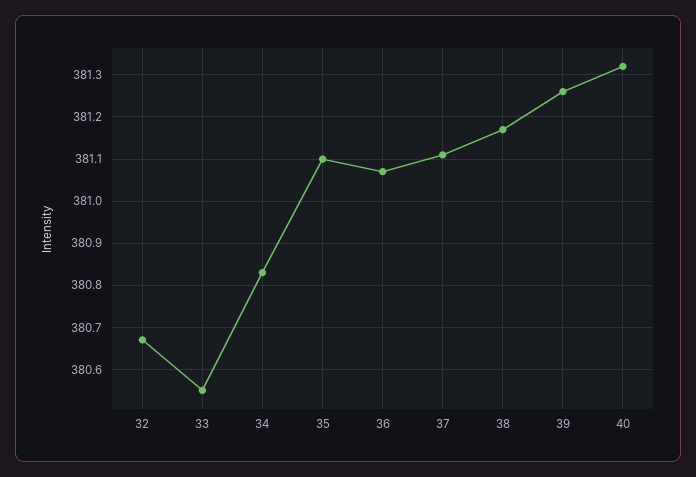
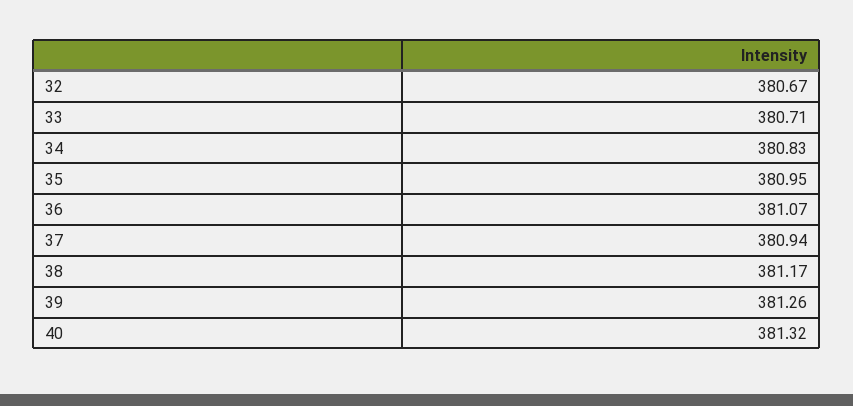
33: 380.55 -> 380.71
35: 381.1 -> 380.95
37: 381.1 -> 380.94

